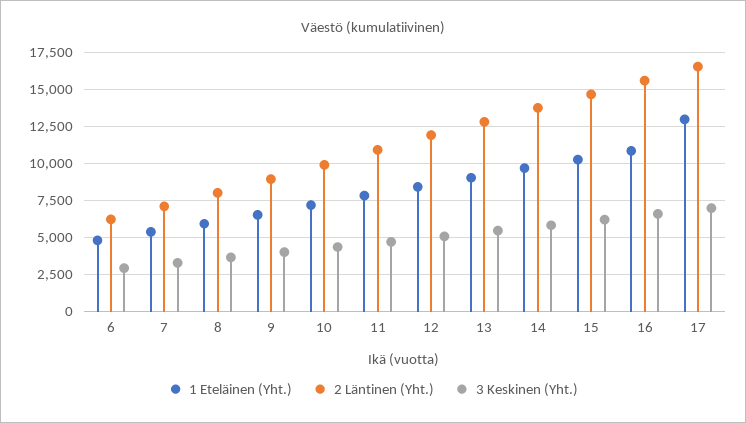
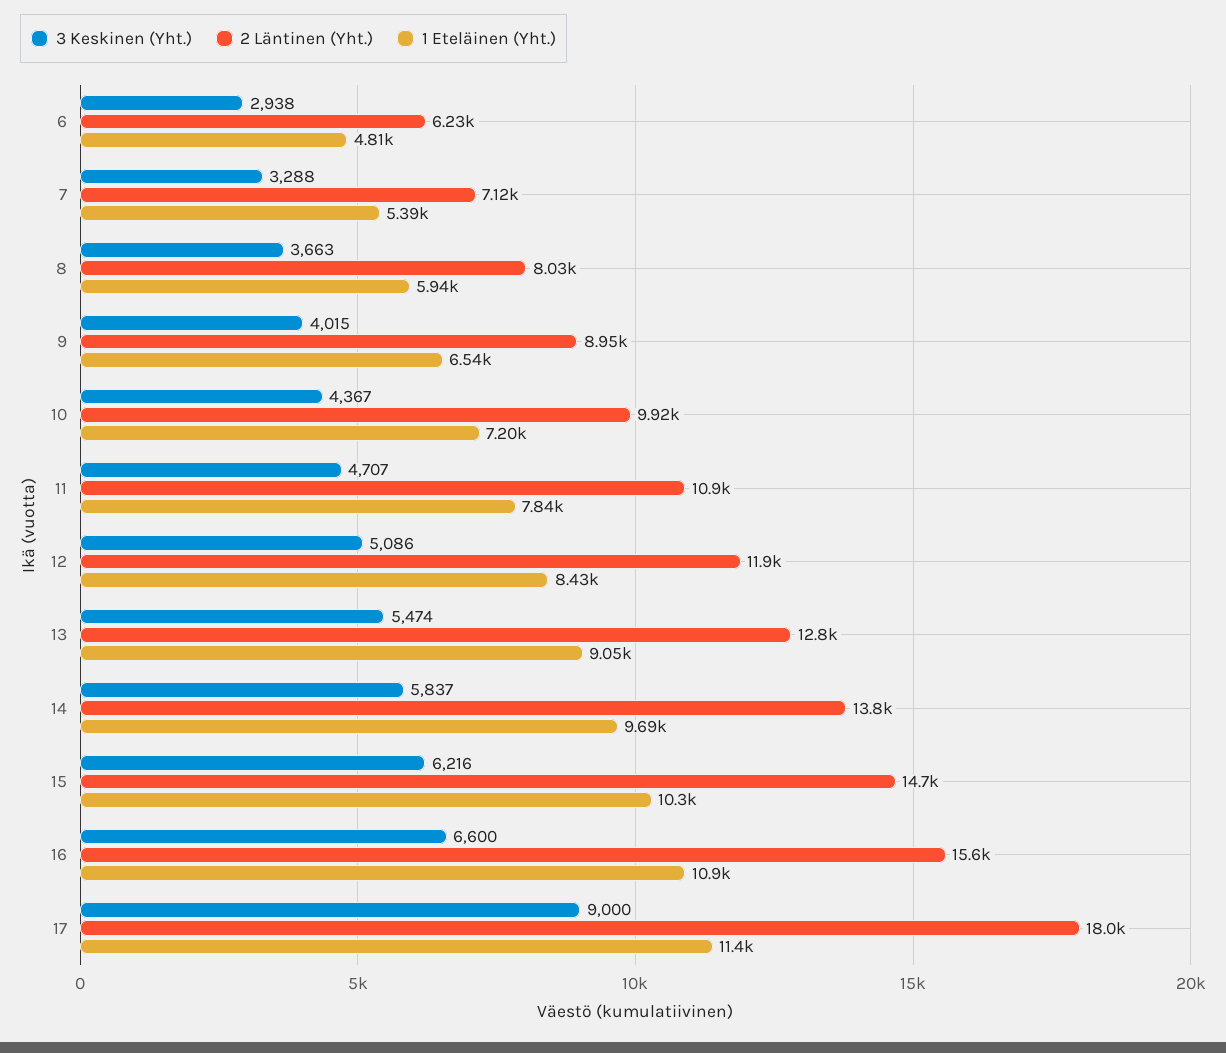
1 Eteläinen (Yht.), 17: 13000 -> 11400
2 Läntinen (Yht.), 17: 16500 -> 18000
3 Keskinen (Yht.), 17: 7000 -> 9000

